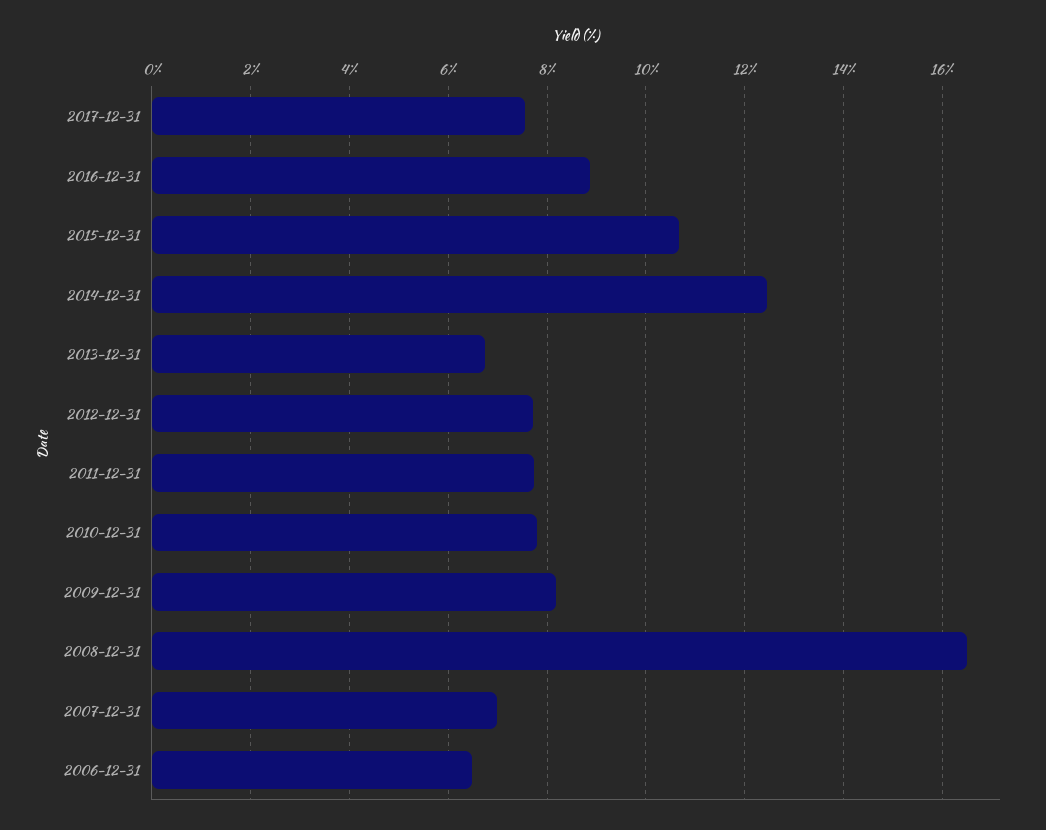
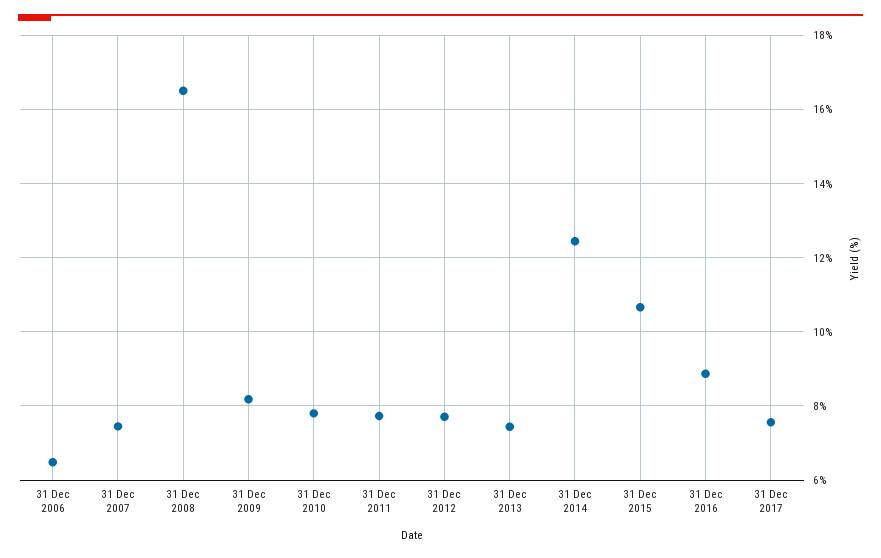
2013-12-31: 6.8 -> 7.4
2007-12-31: 7 -> 7.4

